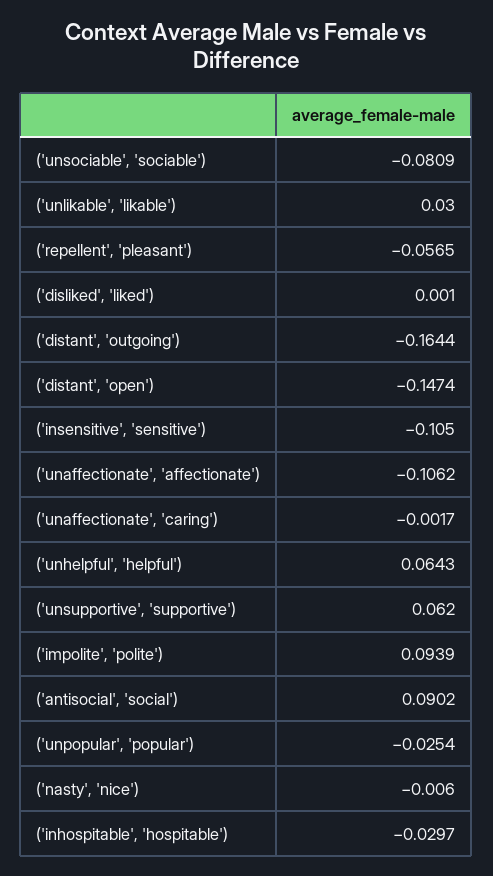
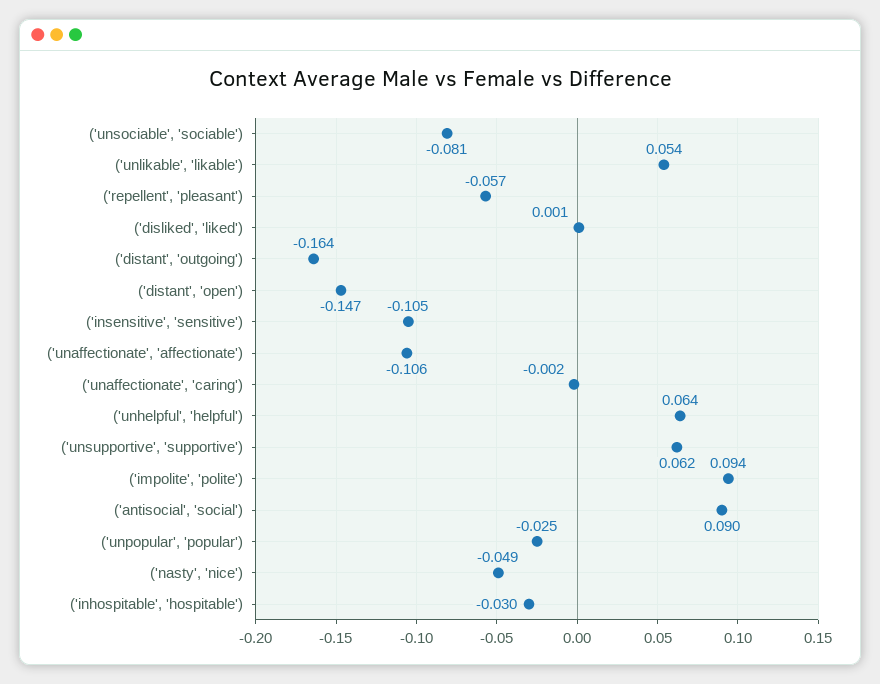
('unlikable', 'likable'): 0.03 -> 0.054
('nasty', 'nice'): -0.006 -> -0.049

